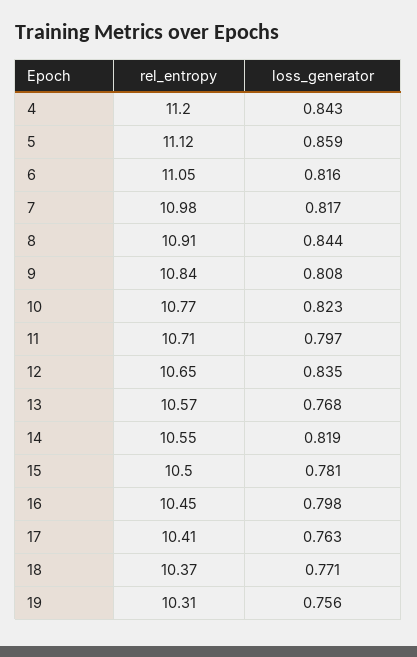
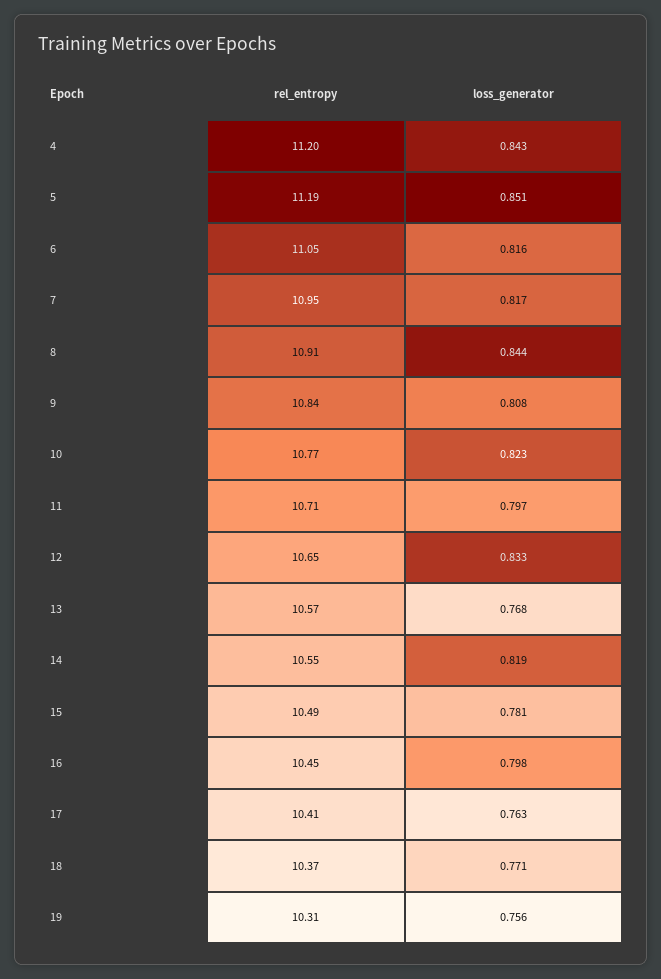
rel_entropy, 5: 11.12 -> 11.19
loss_generator, 5: 0.859 -> 0.851
rel_entropy, 7: 10.98 -> 10.95
loss_generator, 12: 0.835 -> 0.833
rel_entropy, 15: 10.5 -> 10.49

